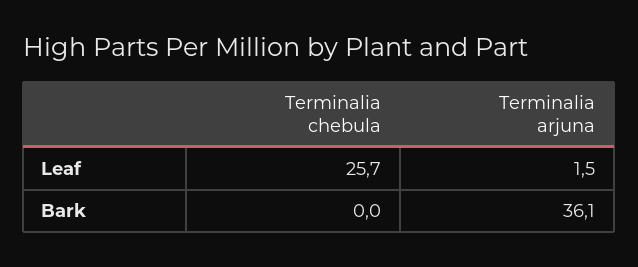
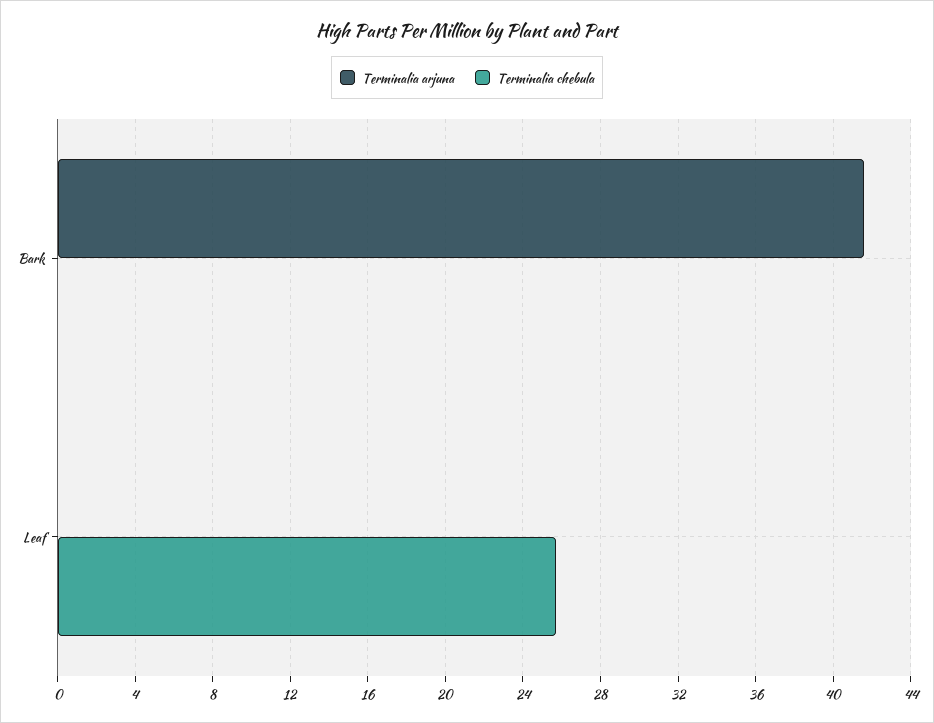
Terminalia arjuna, Leaf: 1.5 -> 0
Terminalia arjuna, Bark: 36.1 -> 41.5

